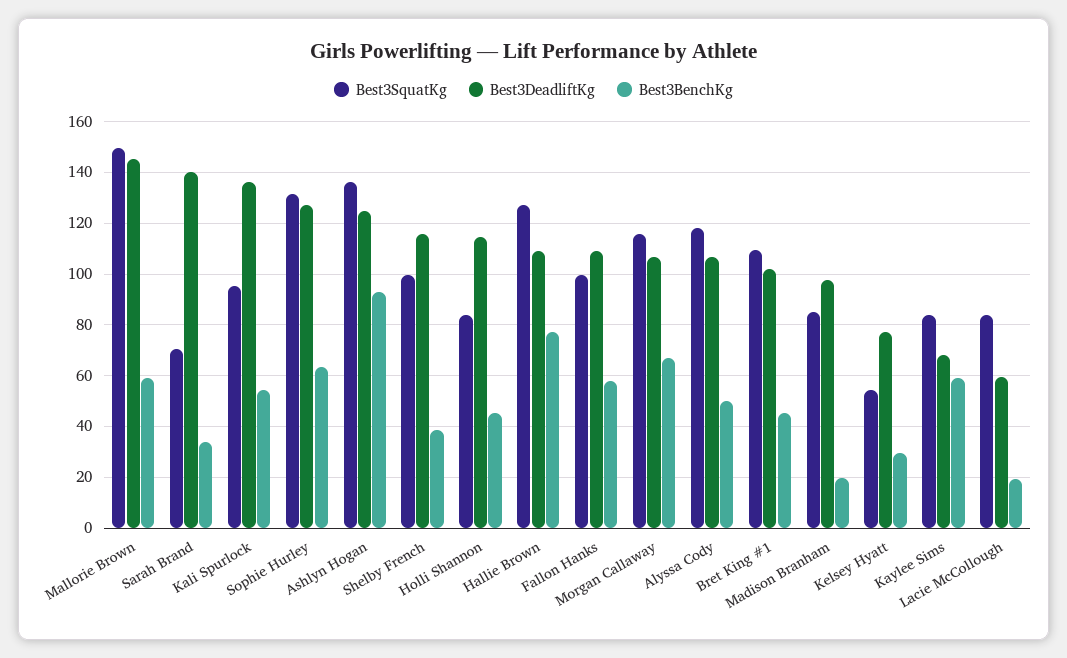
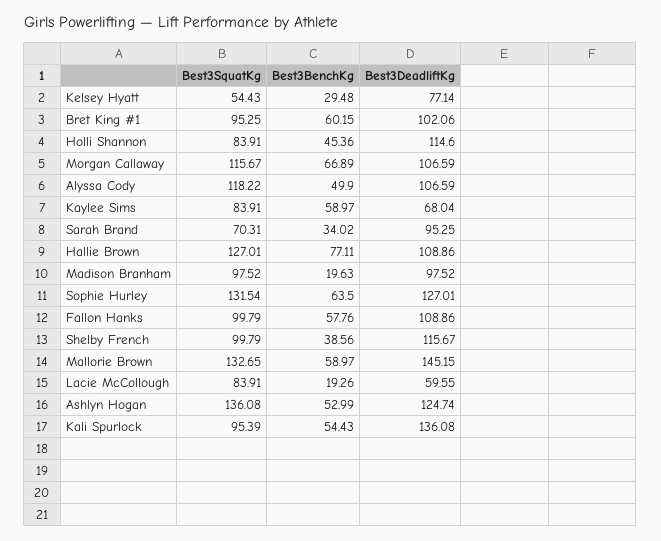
Best3SquatKg, Mallorie Brown: 150 -> 132.65
Best3DeadliftKg, Sarah Brand: 140 -> 95.25
Best3BenchKg, Ashlyn Hogan: 92.5 -> 52.99
Best3SquatKg, Bret King #1: 110 -> 95.25
Best3BenchKg, Bret King #1: 45 -> 60.15
Best3SquatKg, Madison Branham: 85 -> 97.52

